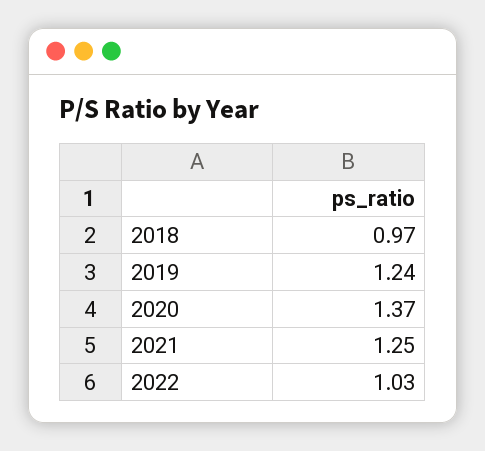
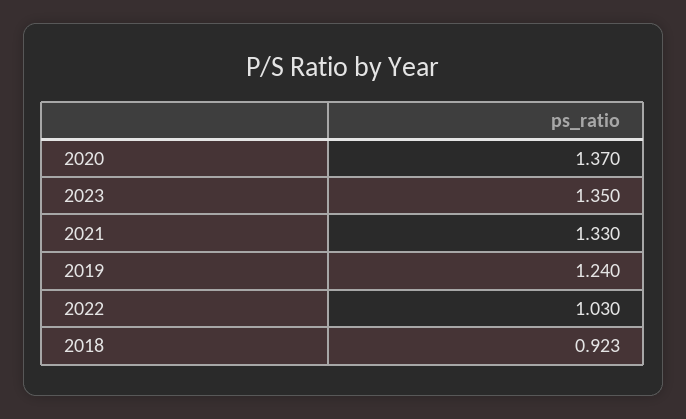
2018: 0.97 -> 0.923
2021: 1.25 -> 1.33
2023: none -> 1.35

